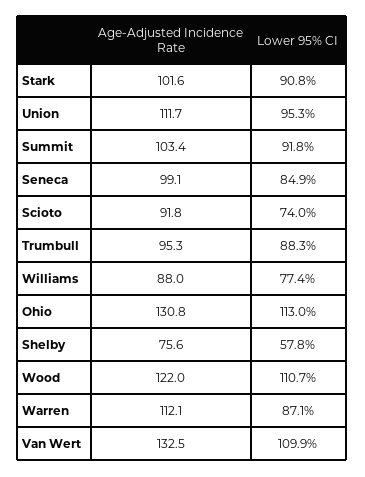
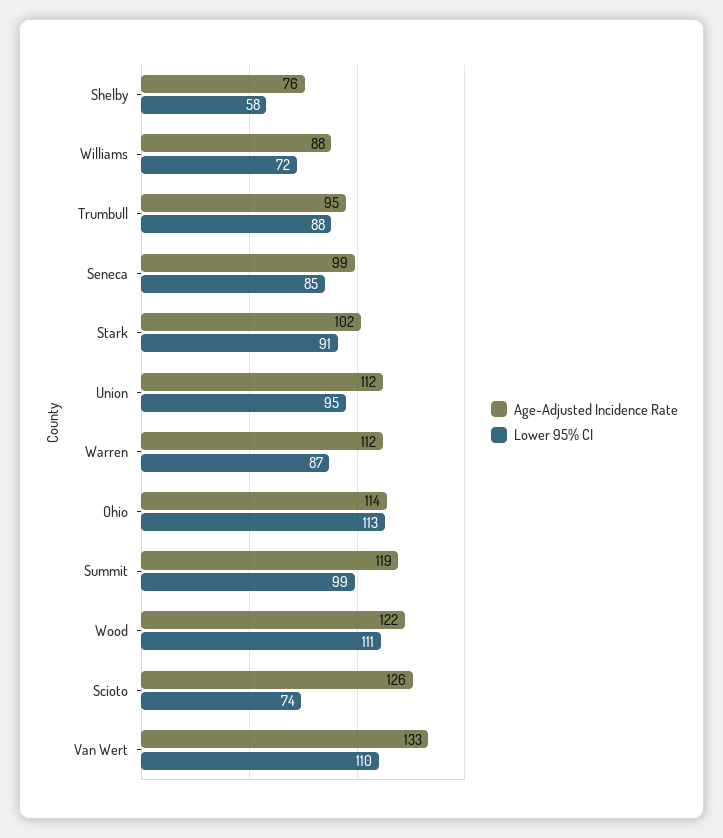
Age-Adjusted Incidence Rate, Summit: 103.4 -> 119
Lower 95% CI, Summit: 91.8 -> 99
Age-Adjusted Incidence Rate, Scioto: 91.8 -> 126
Lower 95% CI, Williams: 77.4 -> 72
Age-Adjusted Incidence Rate, Ohio: 130.8 -> 114

